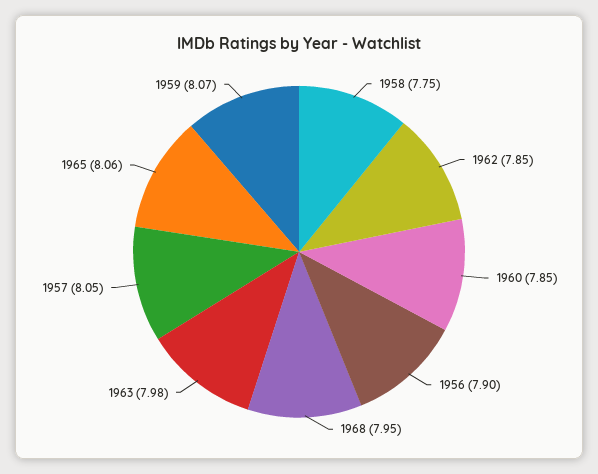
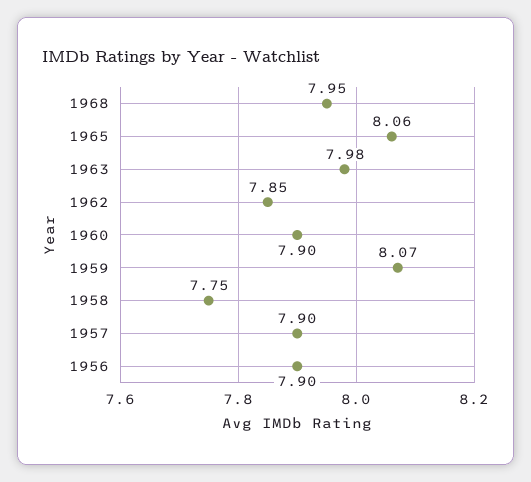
1960: 7.85 -> 7.9
1957: 8.05 -> 7.9

